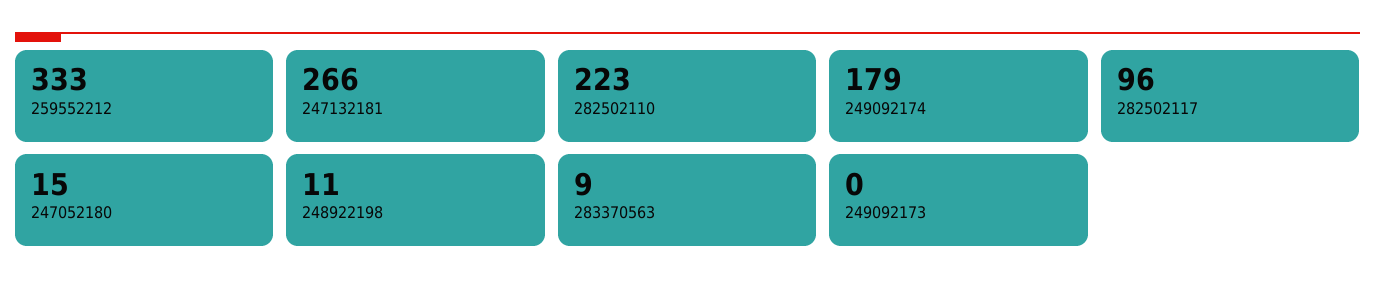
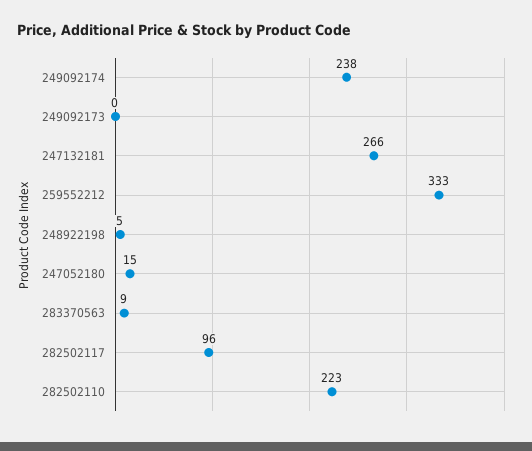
249092174: 179 -> 238
248922198: 11 -> 5

